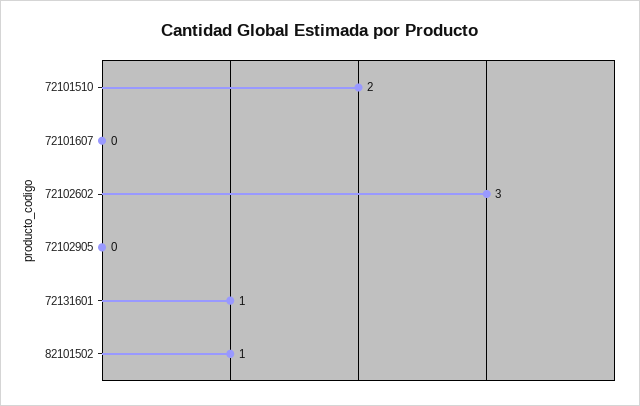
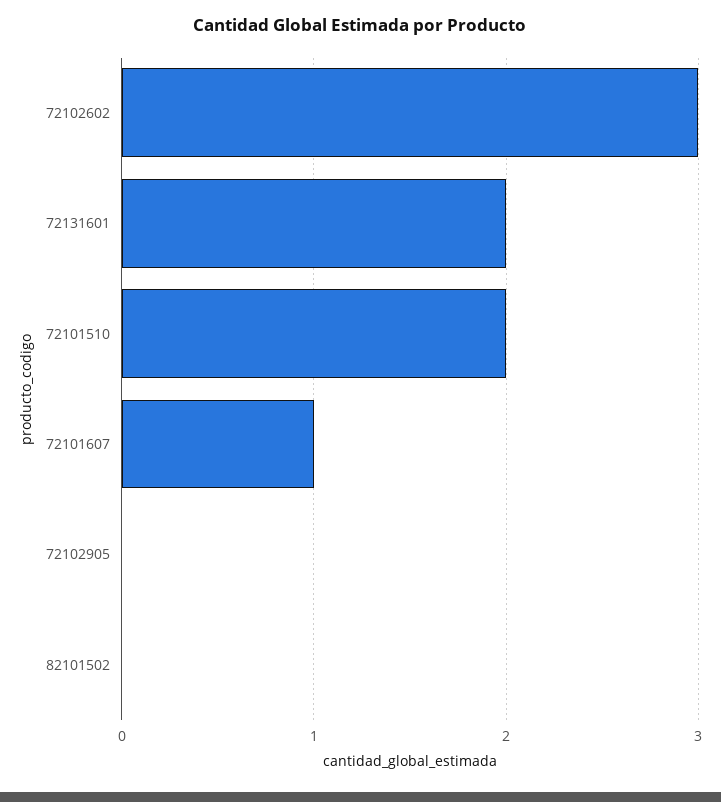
72101607: 0 -> 1
72131601: 1 -> 2
82101502: 1 -> 0

